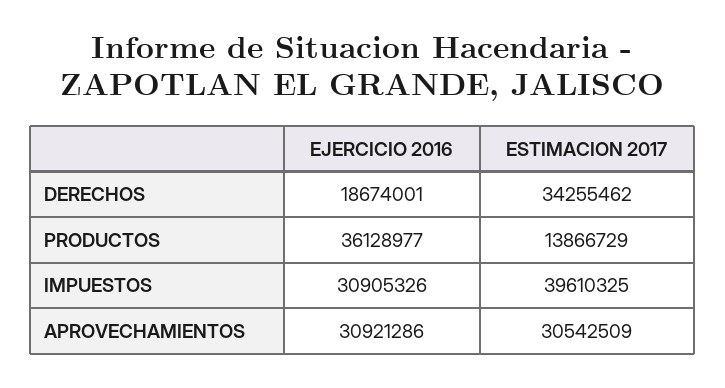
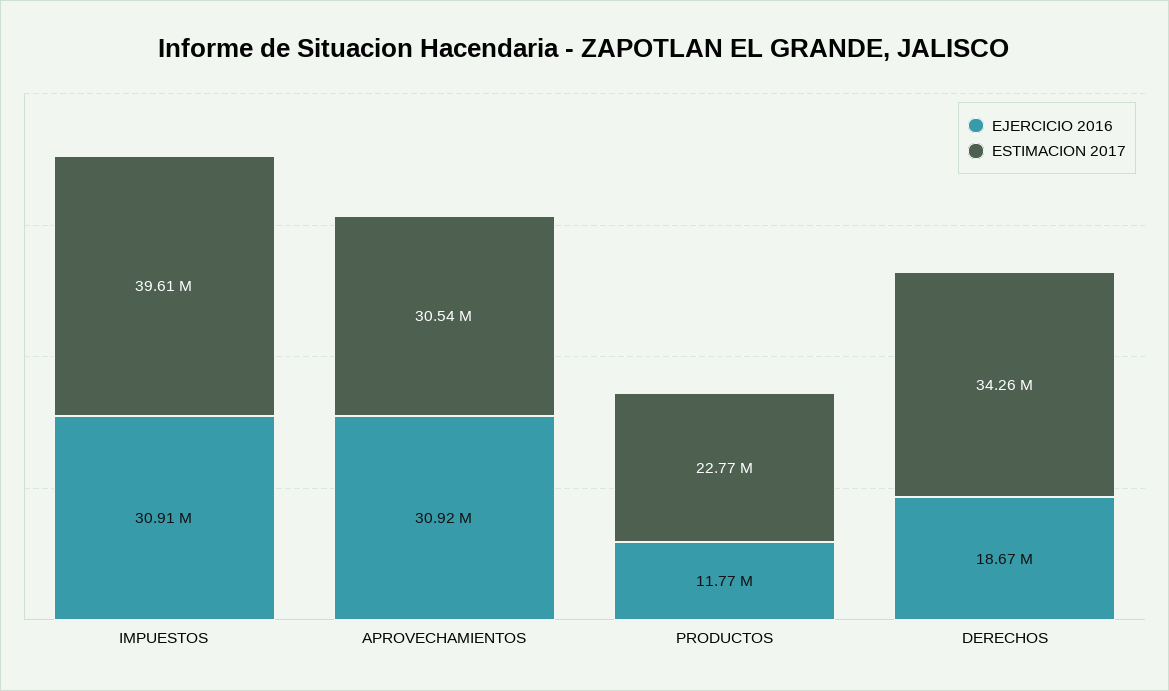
EJERCICIO 2016, PRODUCTOS: 36128977 -> 11770000
ESTIMACION 2017, PRODUCTOS: 13866729 -> 22770000

